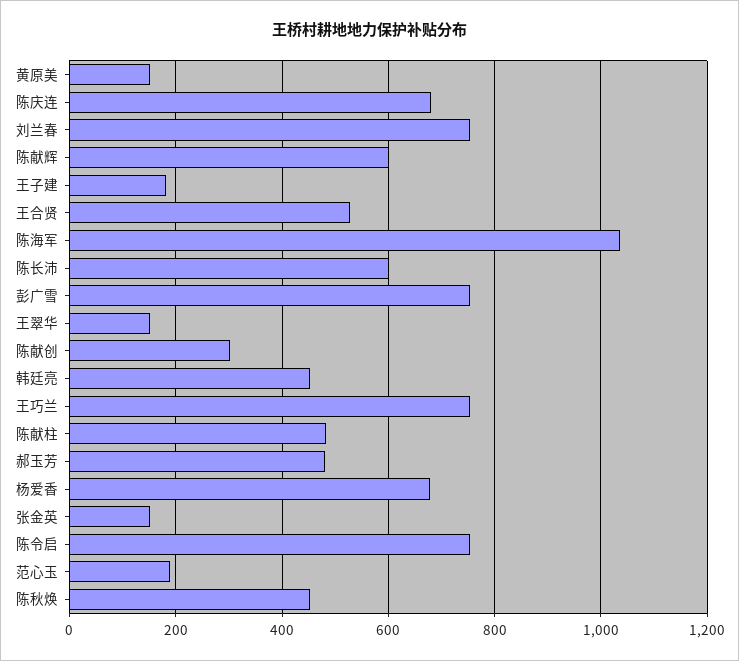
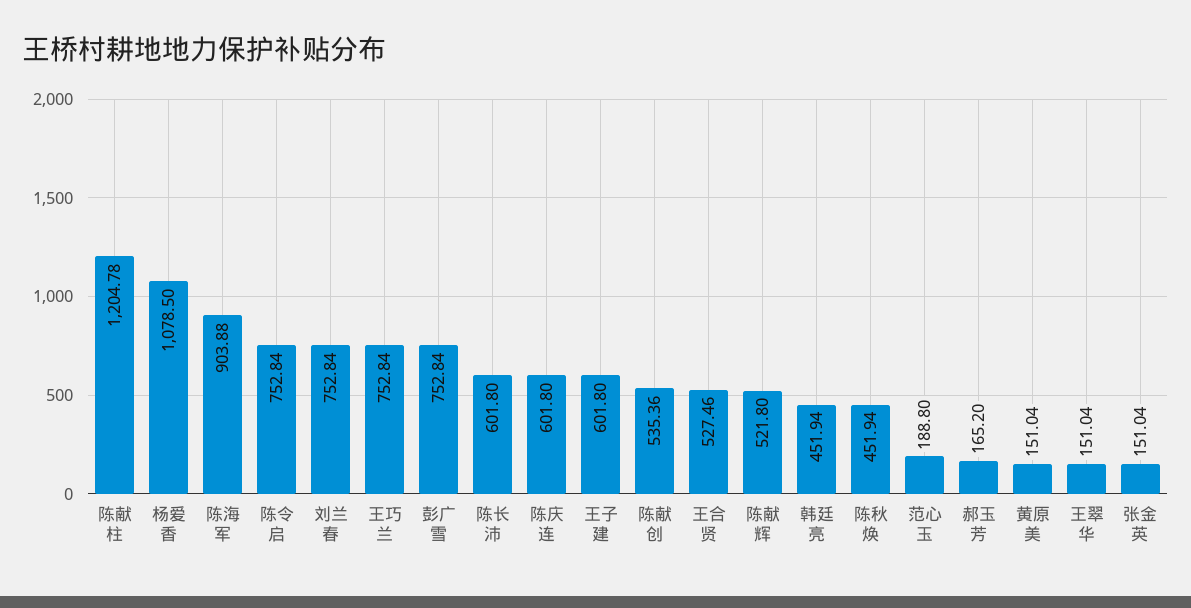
陈庆连: 680 -> 601.8
陈献辉: 600 -> 521.8
王子建: 180 -> 601.8
陈海军: 1040 -> 903.88
陈献创: 300 -> 535.36
陈献柱: 480 -> 1204.78
郝玉芳: 480 -> 165.2
杨爱香: 680 -> 1078.5

